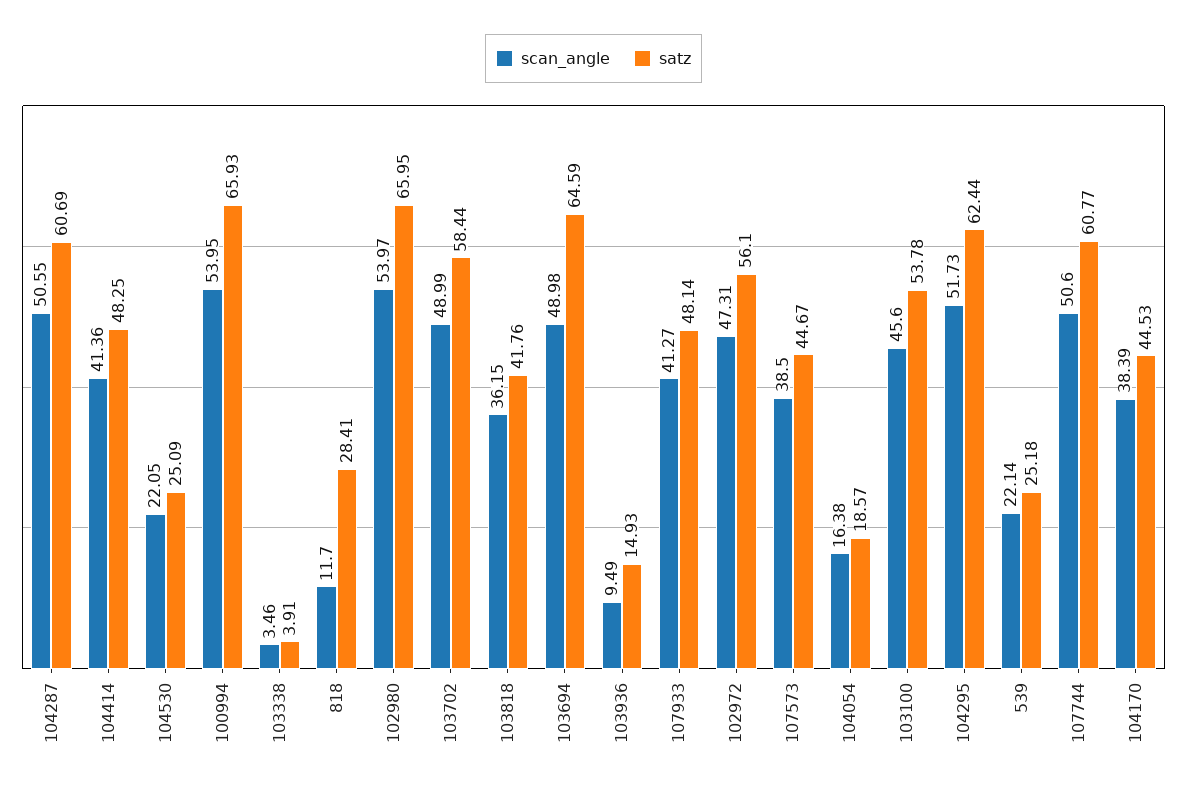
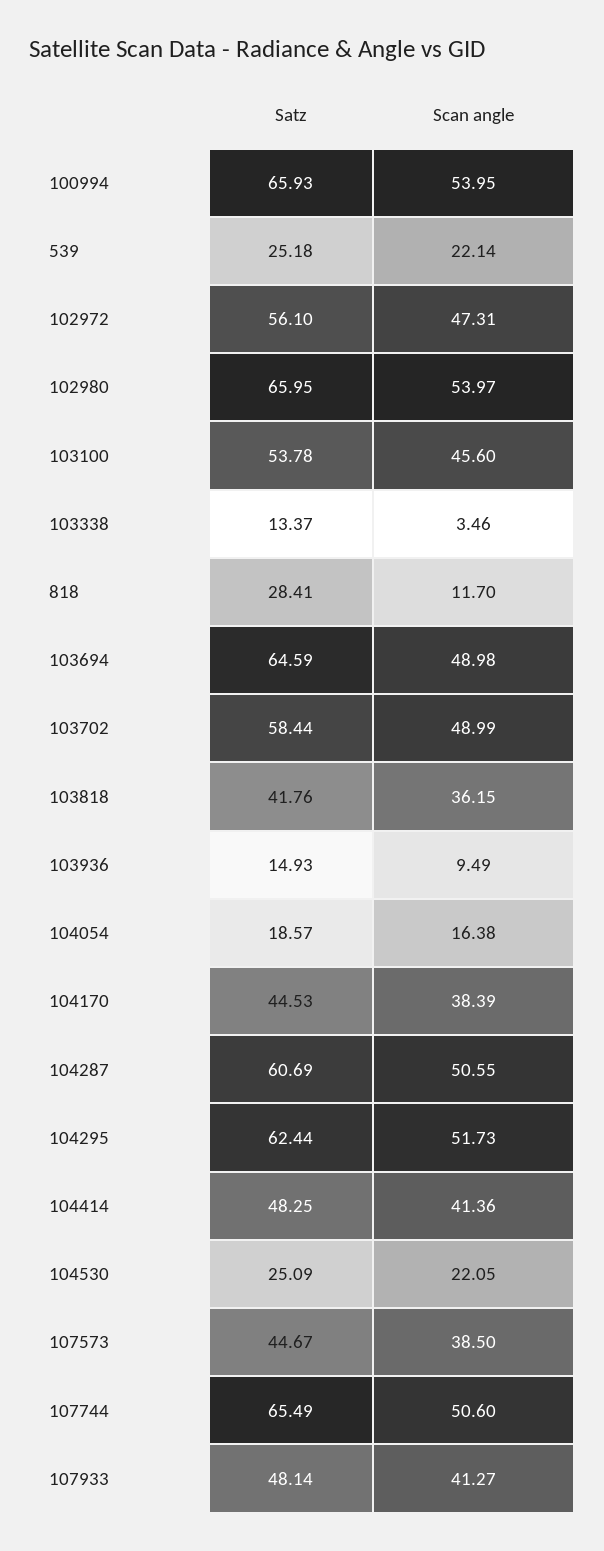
satz, 103338: 3.91 -> 13.37
satz, 107744: 60.77 -> 65.49

